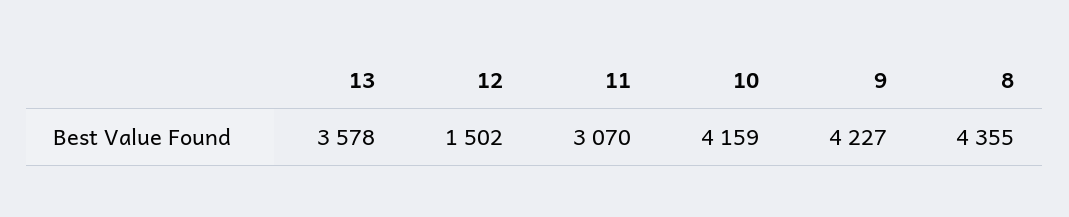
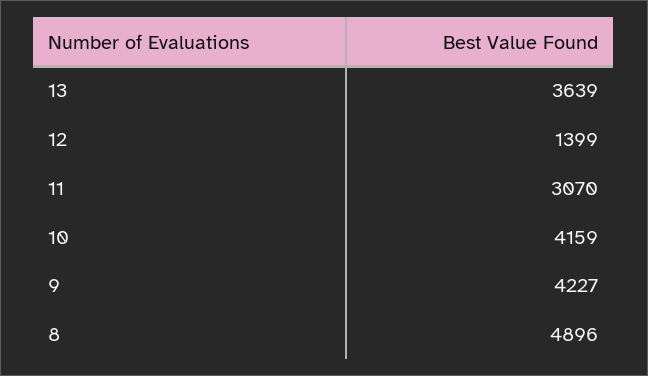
13: 3578 -> 3639
12: 1502 -> 1399
8: 4355 -> 4896

